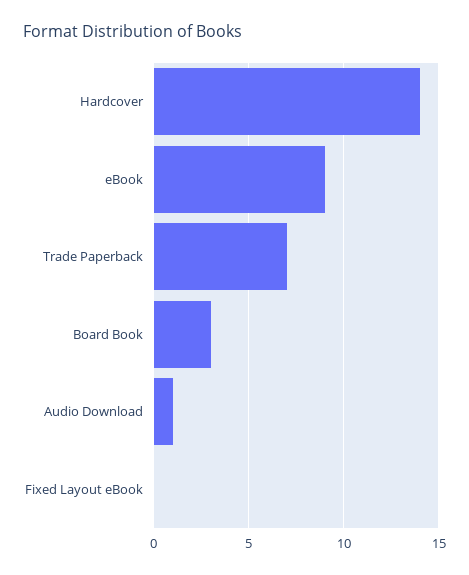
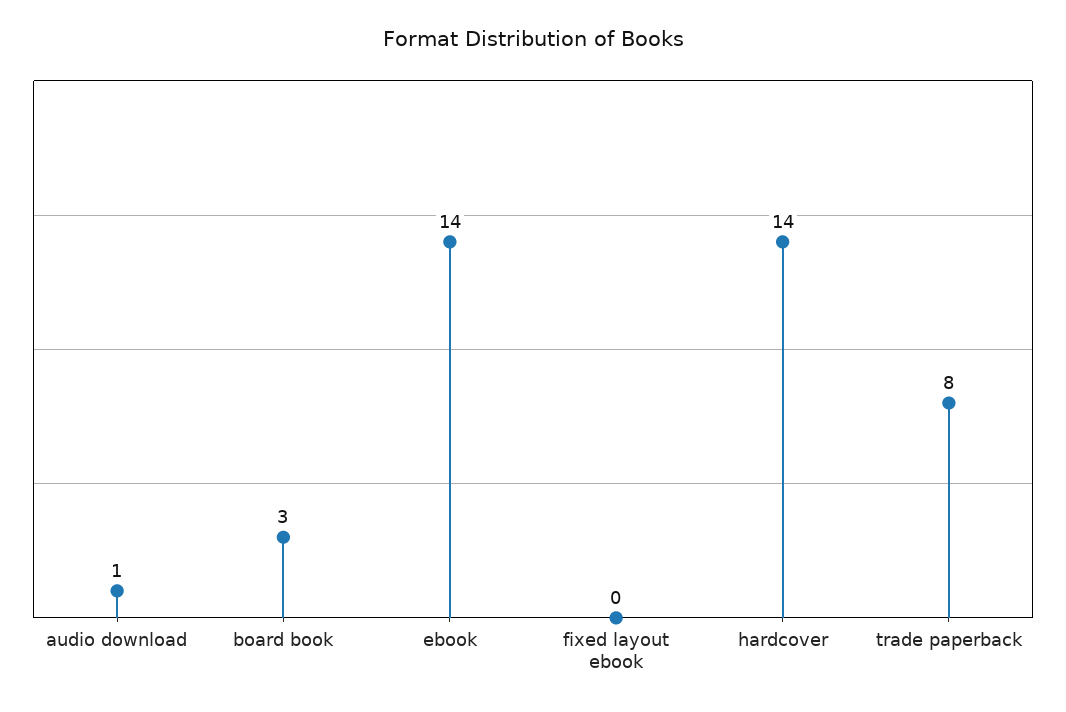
eBook: 9 -> 14
Trade Paperback: 7 -> 8

